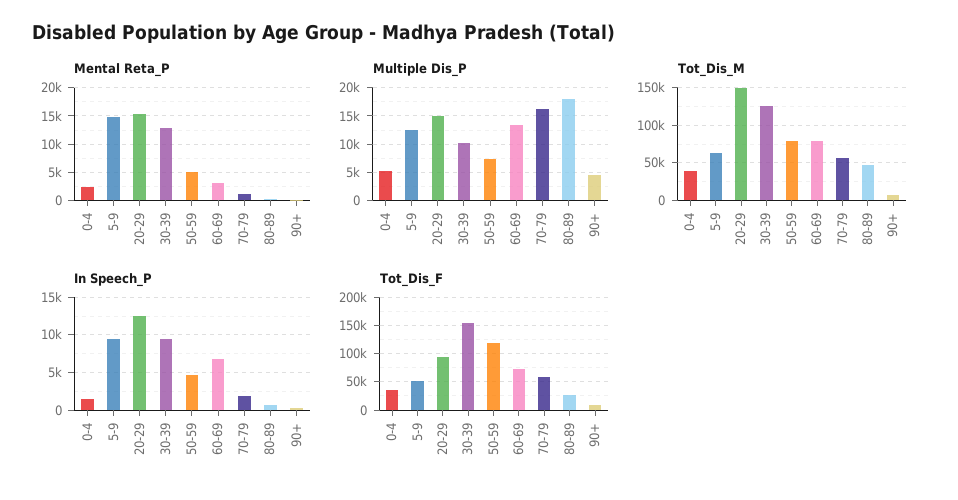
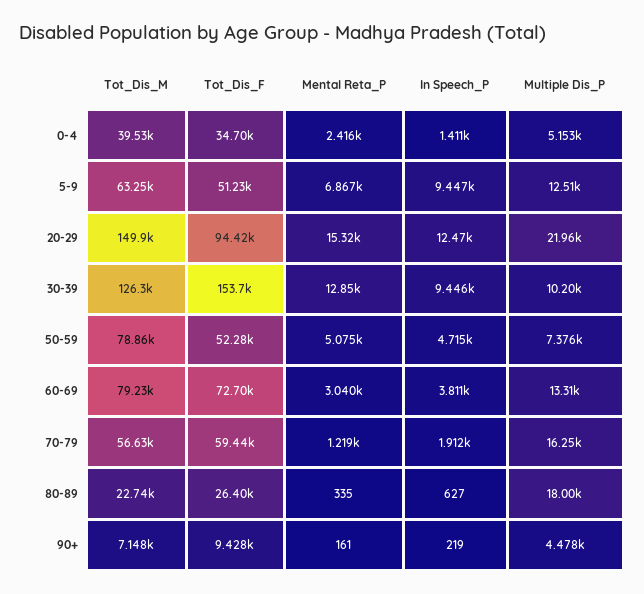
Mental Reta_P, 5-9: 15000 -> 6867
Multiple Dis_P, 20-29: 15000 -> 21960
Tot_Dis_M, 80-89: 50000 -> 22740
In Speech_P, 60-69: 7000 -> 3811
Tot_Dis_F, 50-59: 125000 -> 52280

